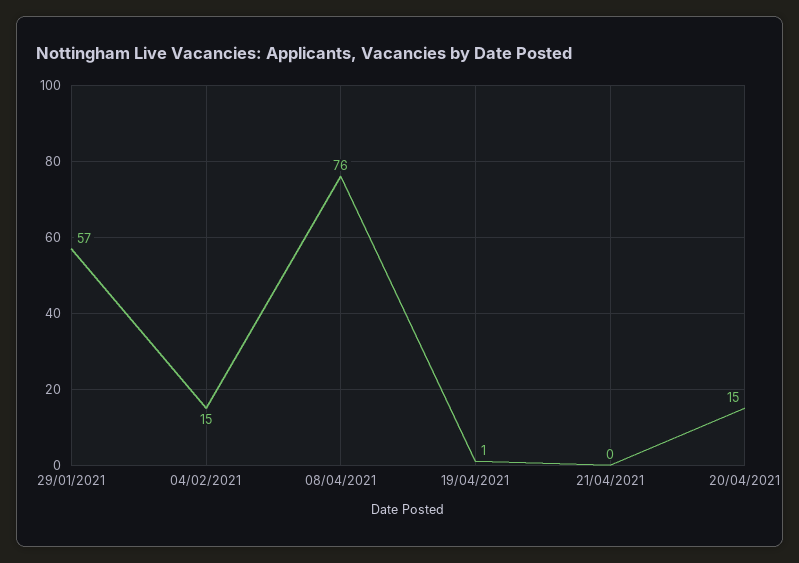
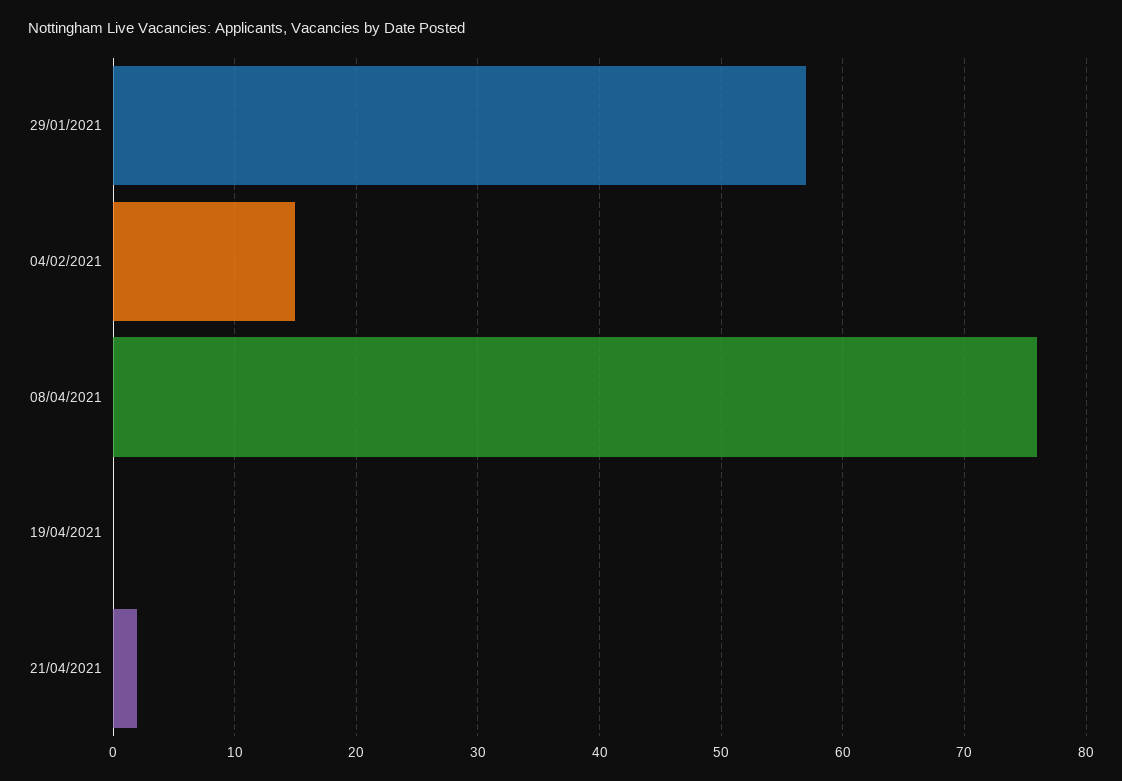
19/04/2021: 1 -> 0
21/04/2021: 0 -> 2
20/04/2021: 15 -> none

